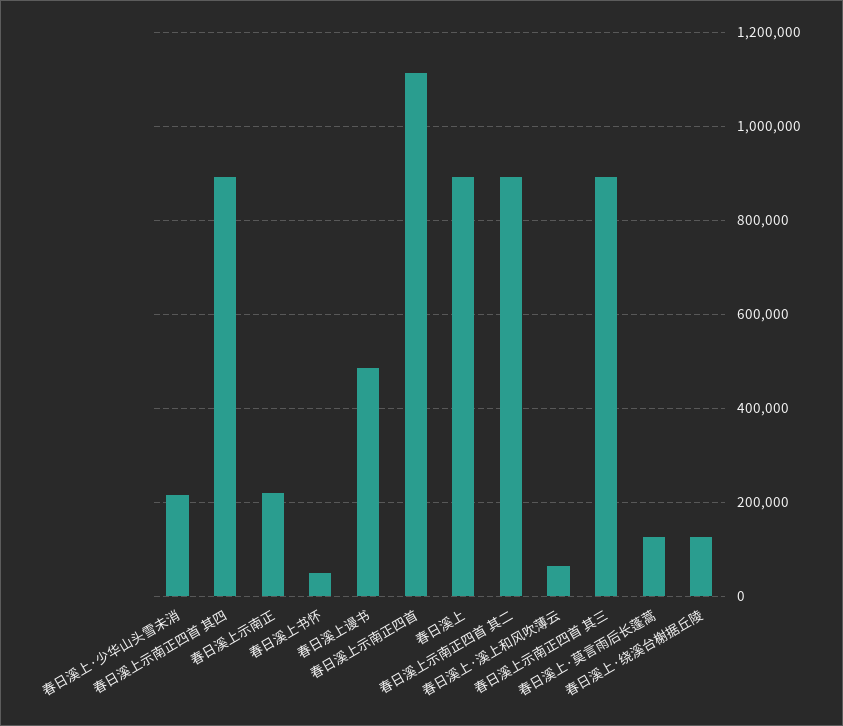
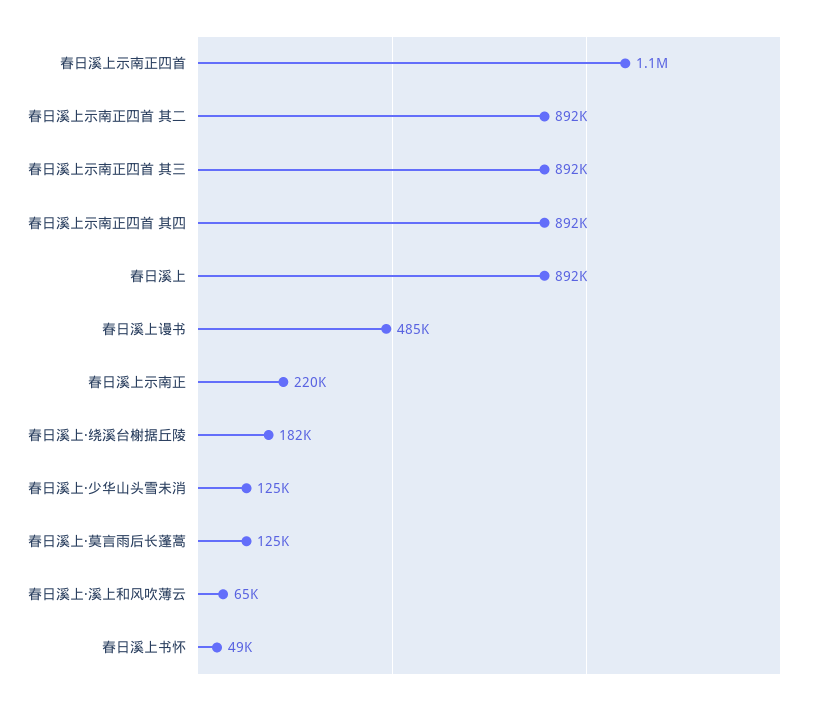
春日溪上·少华山头雪未消: 220000 -> 125000
春日溪上·绕溪台榭据丘陵: 120000 -> 182000

